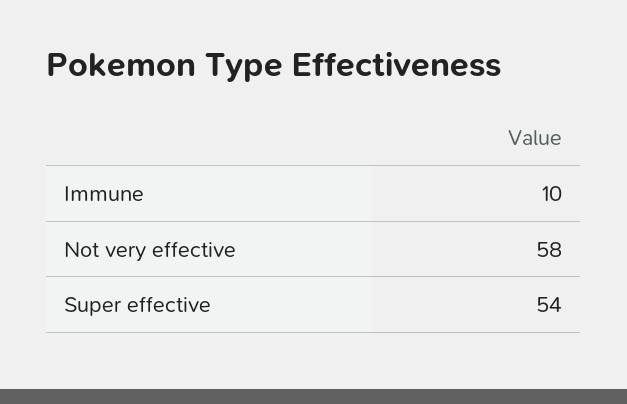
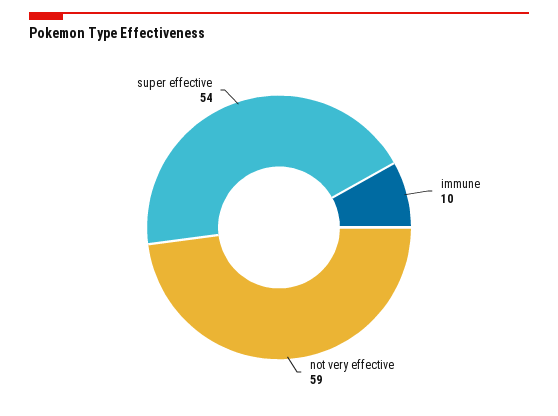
Not very effective: 58 -> 59

